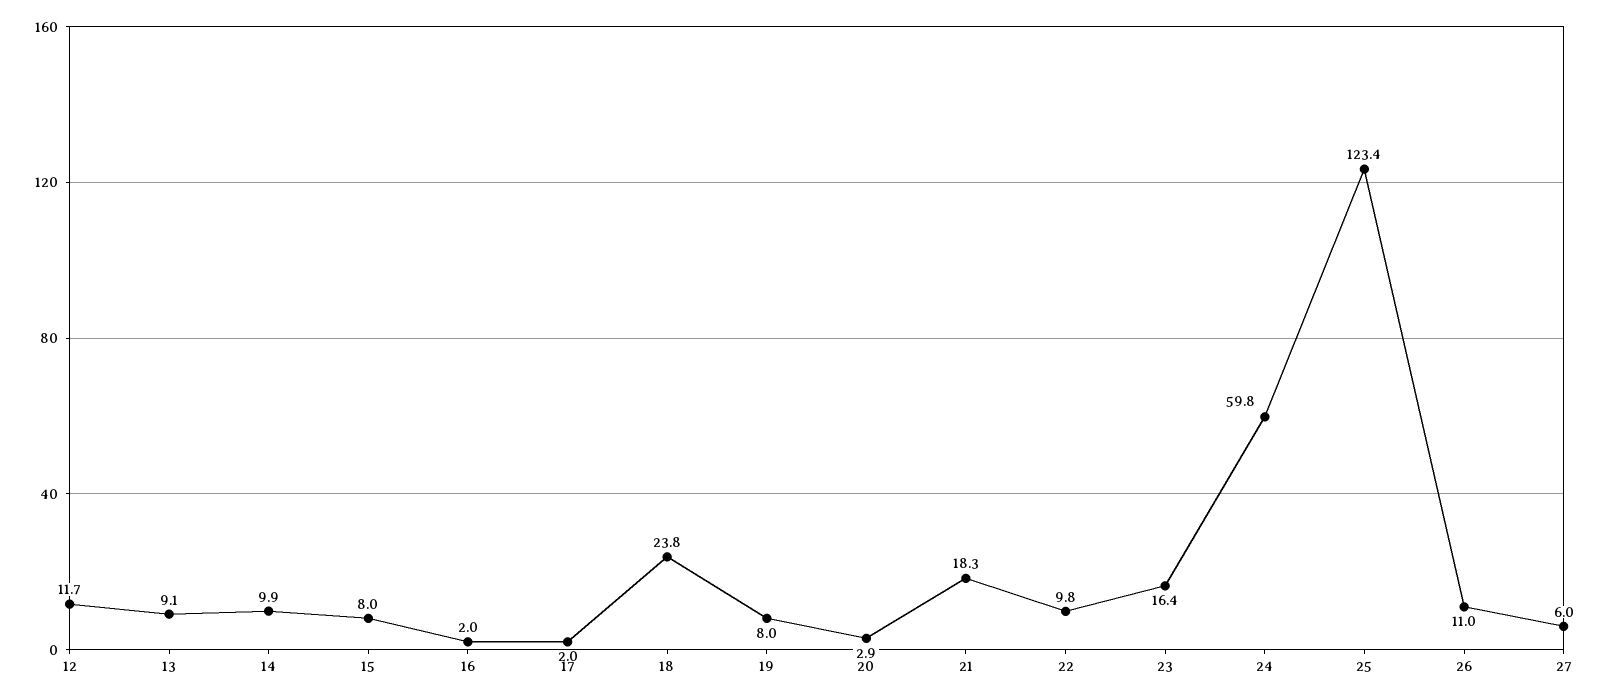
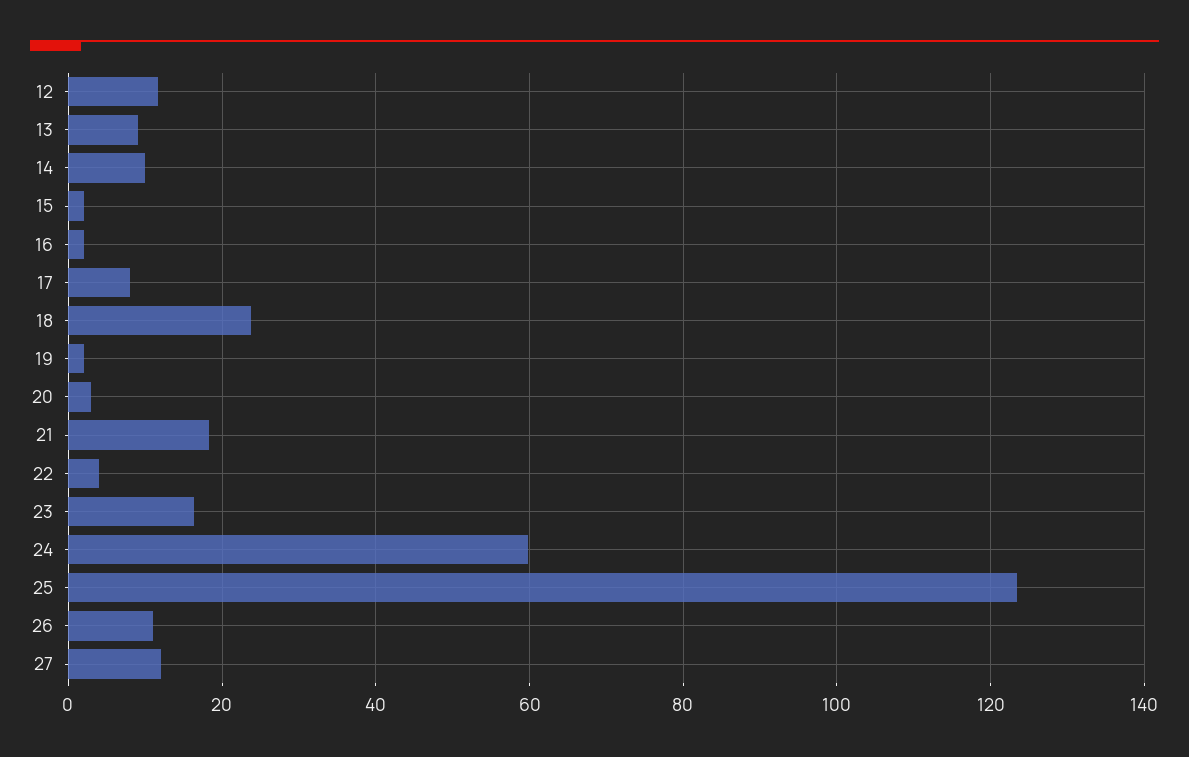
15: 8 -> 2
17: 2 -> 8
19: 8 -> 2
22: 9.8 -> 4
27: 6 -> 12

